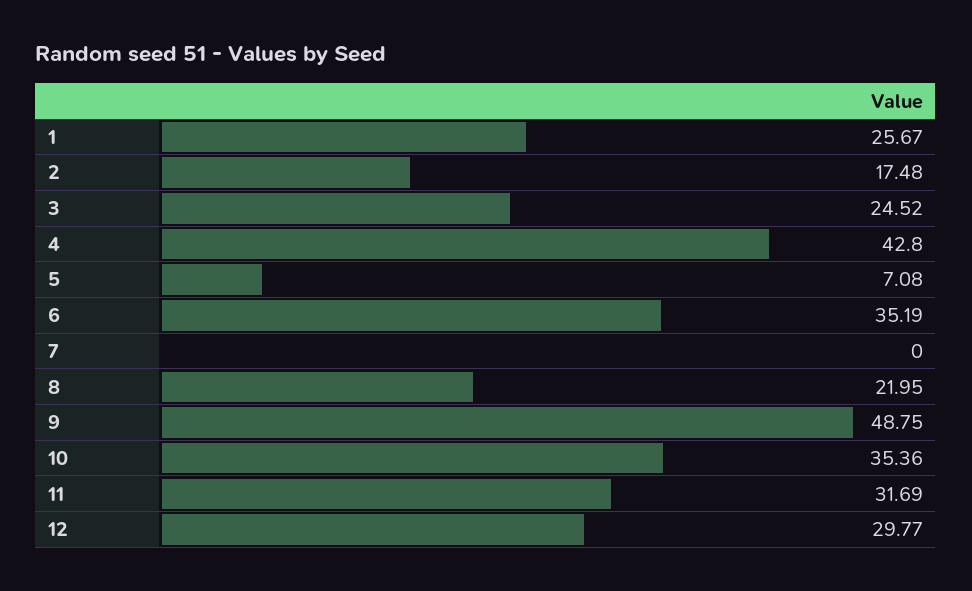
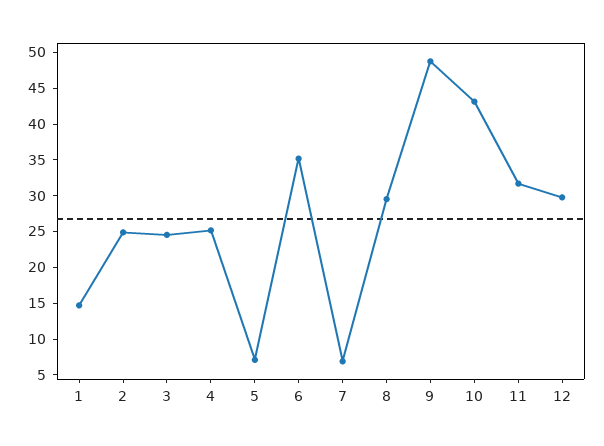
1: 25.67 -> 15
2: 17.48 -> 25
4: 42.8 -> 25
7: 0 -> 7.5
8: 21.95 -> 30
10: 35.36 -> 42.5

